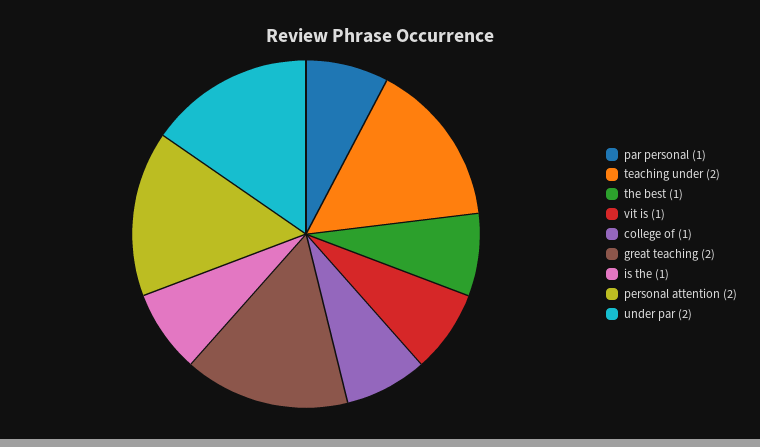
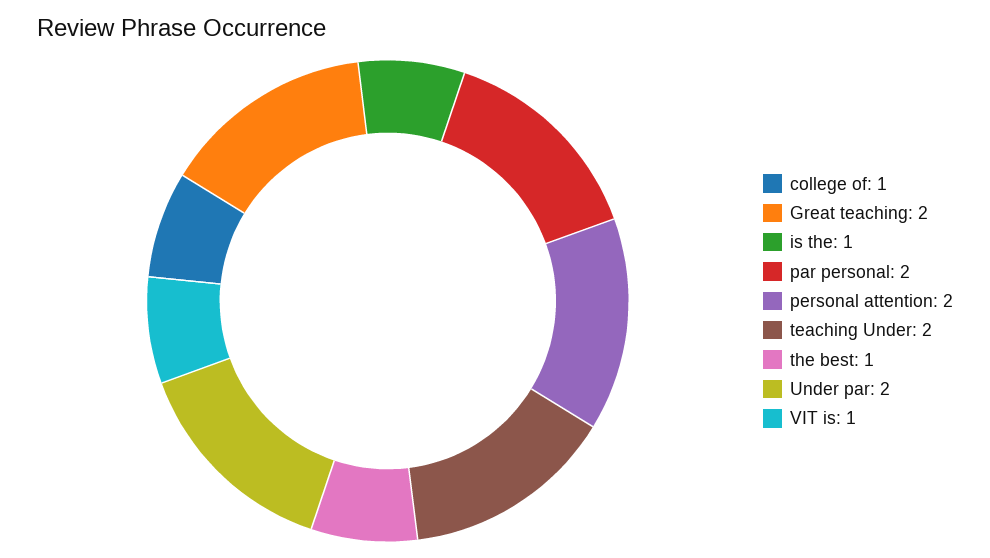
par personal: 1 -> 2

